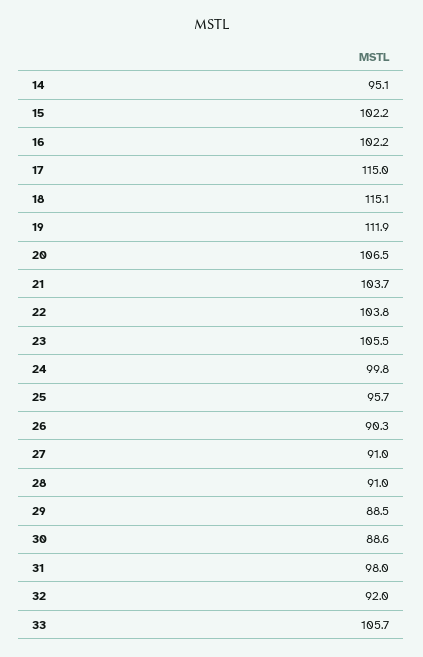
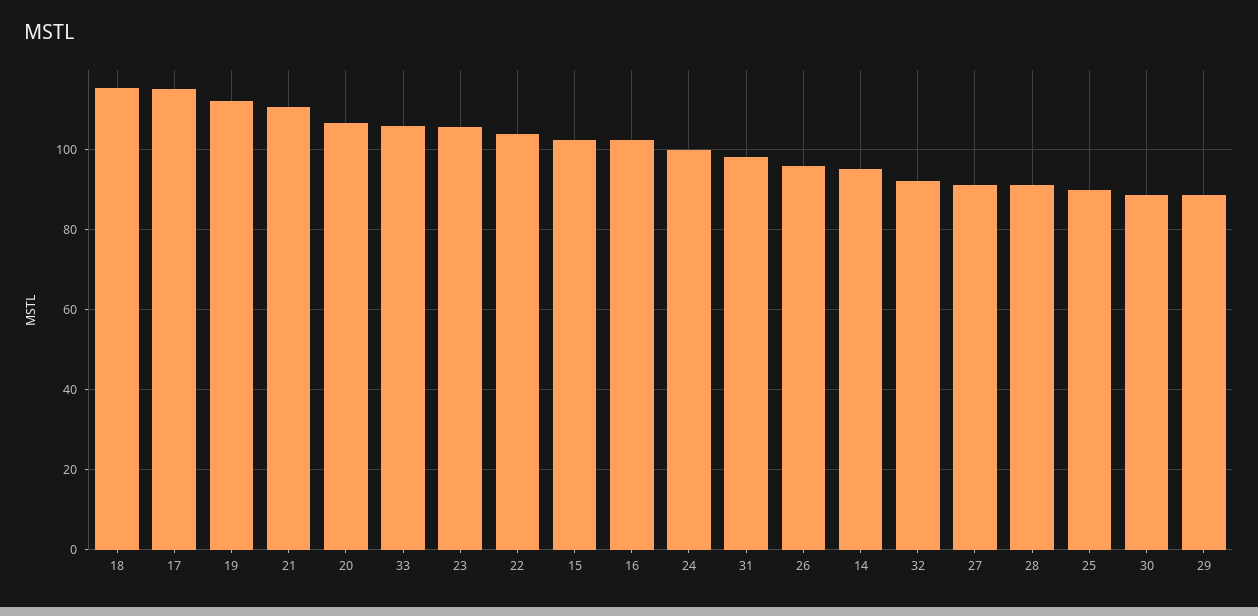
21: 103.7 -> 110
25: 95.7 -> 90
26: 90.3 -> 96

